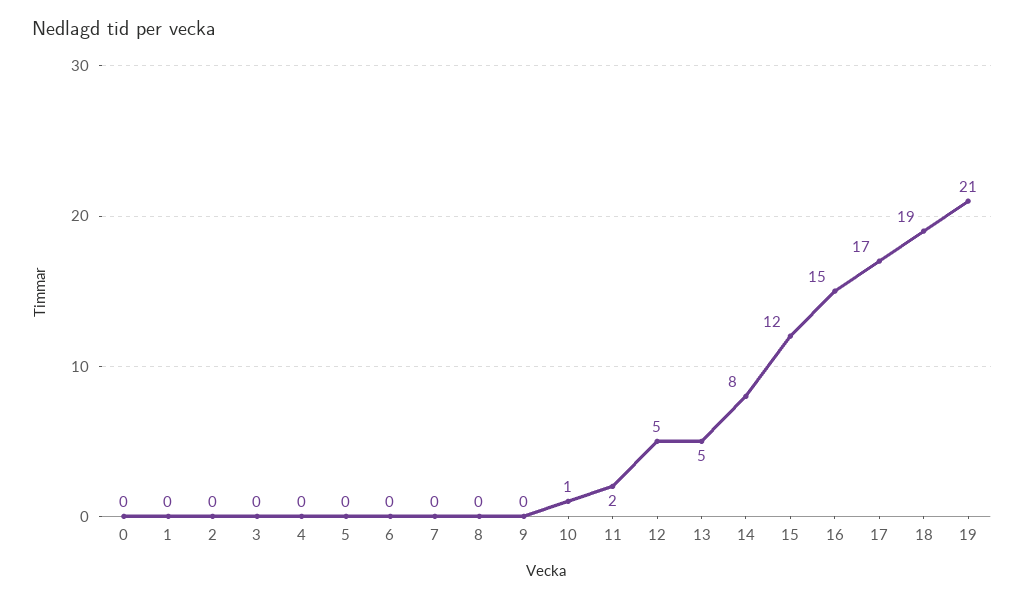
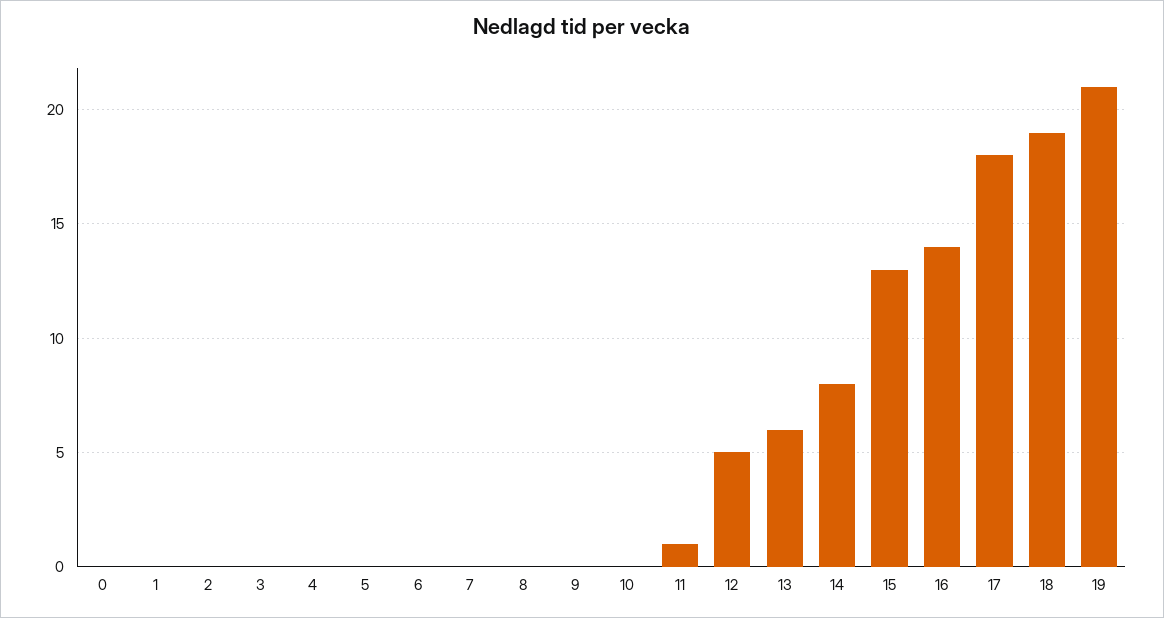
10: 1 -> 0
11: 2 -> 1
13: 5 -> 6
15: 12 -> 13
16: 15 -> 14
17: 17 -> 18

